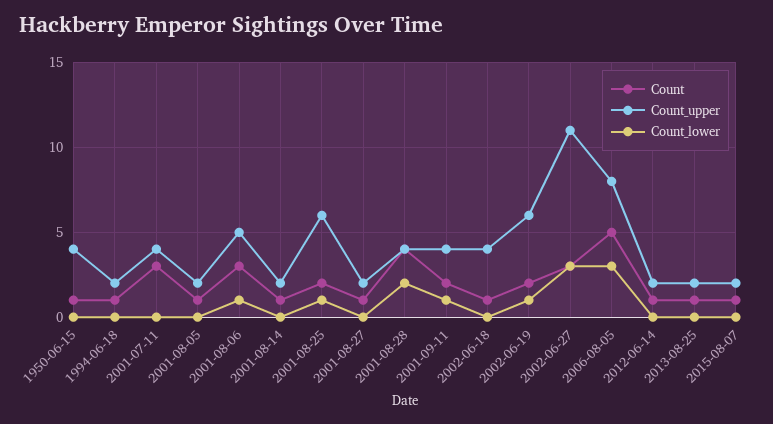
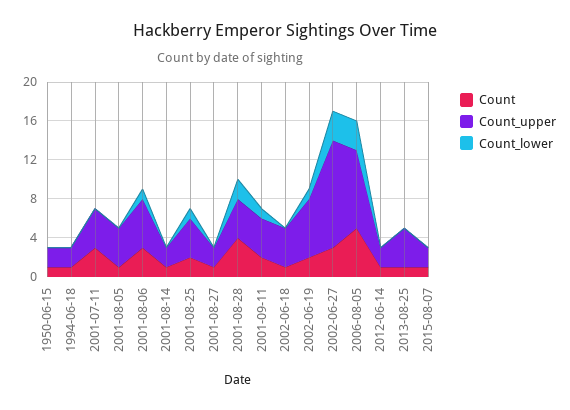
Count_upper, 1950-06-15: 4 -> 2
Count_upper, 2001-08-05: 2 -> 4
Count_upper, 2001-08-25: 6 -> 4
Count_upper, 2013-08-25: 2 -> 4

